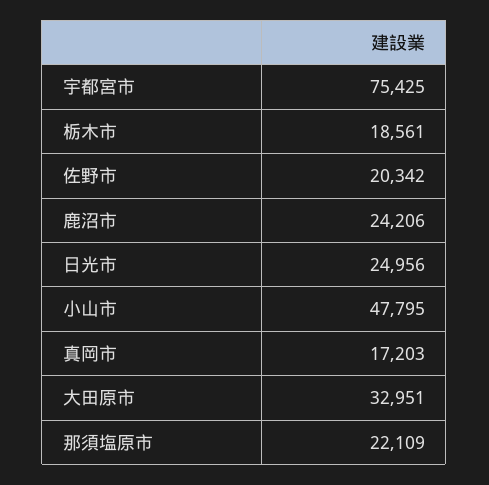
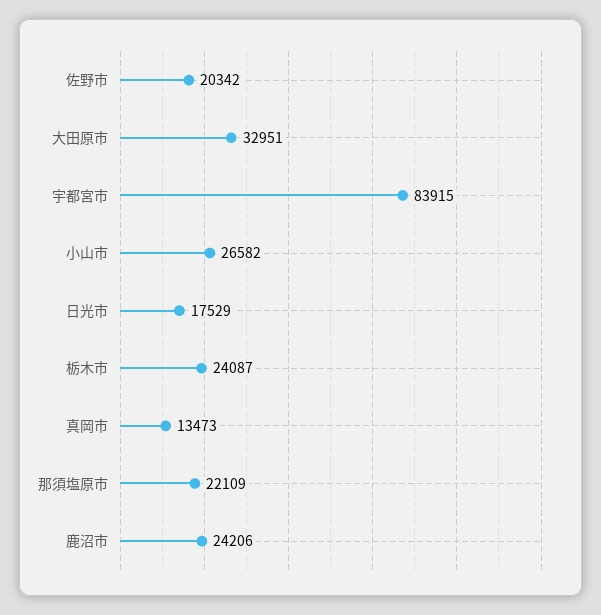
宇都宮市: 75425 -> 83915
栃木市: 18561 -> 24087
日光市: 24956 -> 17529
小山市: 47795 -> 26582
真岡市: 17203 -> 13473

